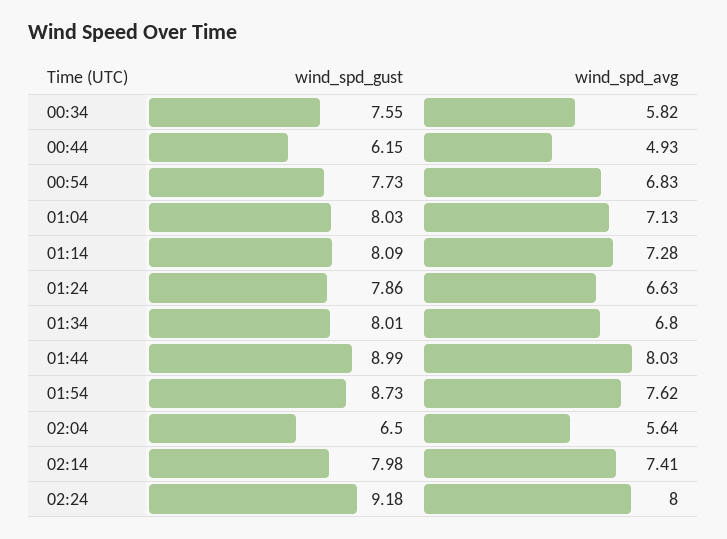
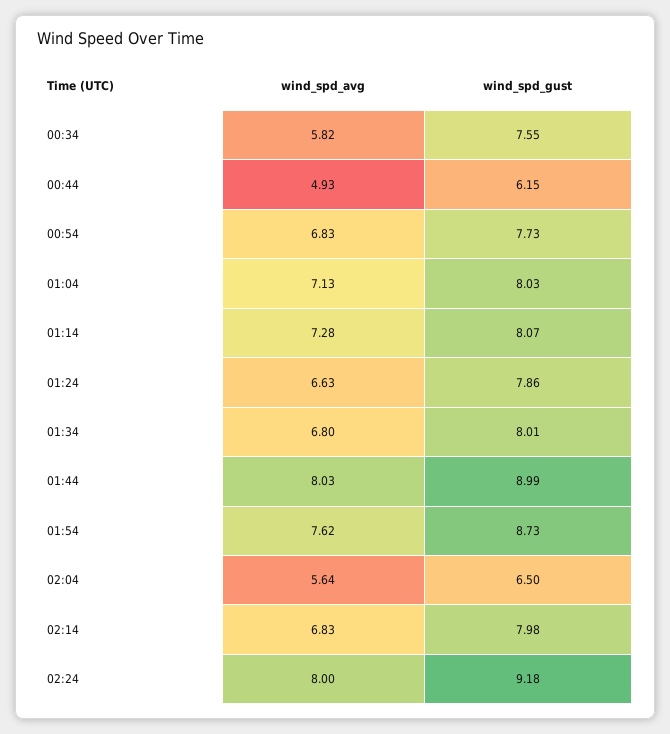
wind_spd_gust, 01:14: 8.09 -> 8.07
wind_spd_avg, 02:14: 7.41 -> 6.83

